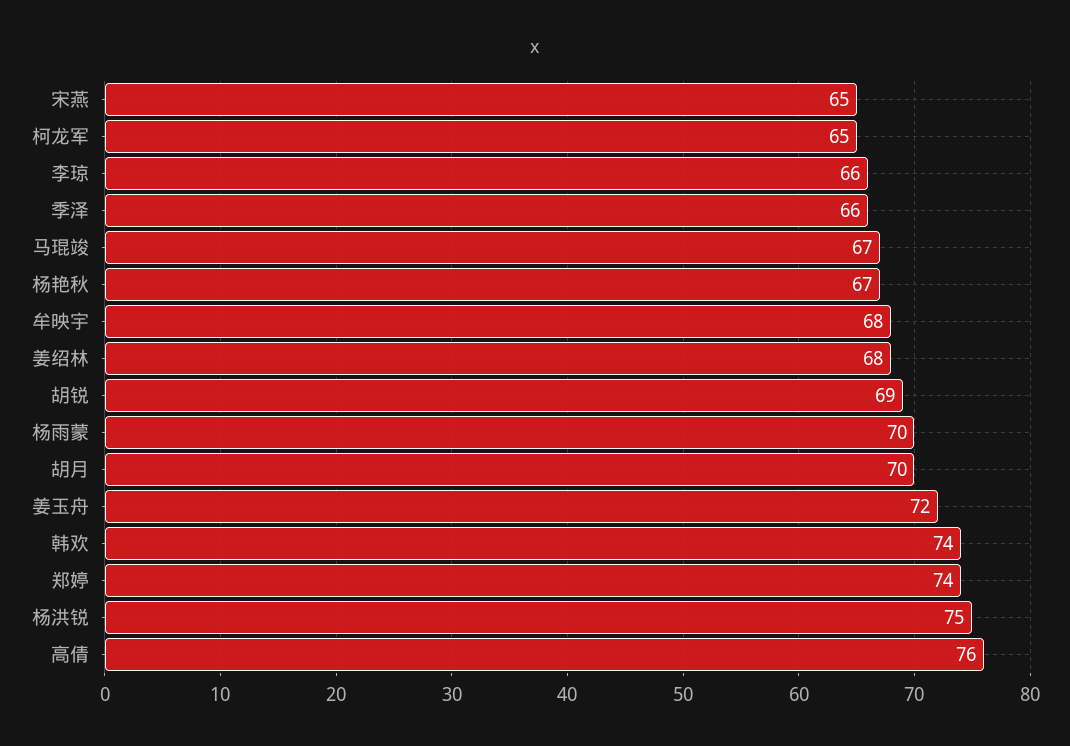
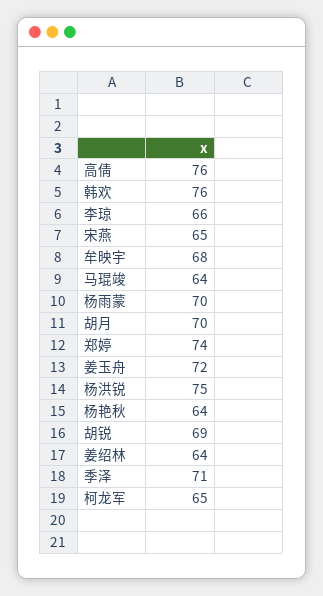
季泽: 66 -> 71
马琨竣: 67 -> 64
杨艳秋: 67 -> 64
姜绍林: 68 -> 64
韩欢: 74 -> 76

